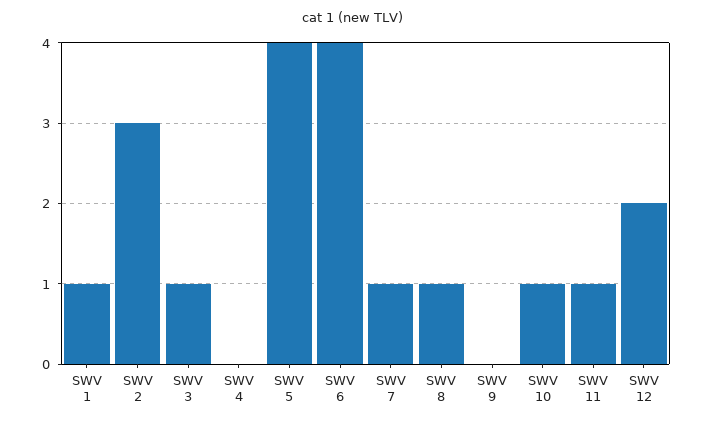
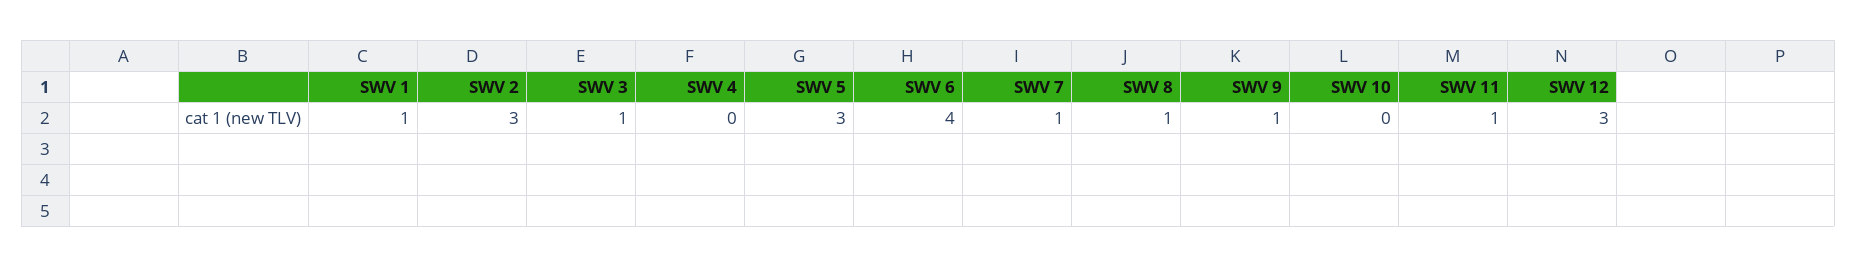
SWV 5: 4 -> 3
SWV 9: 0 -> 1
SWV 10: 1 -> 0
SWV 12: 2 -> 3

